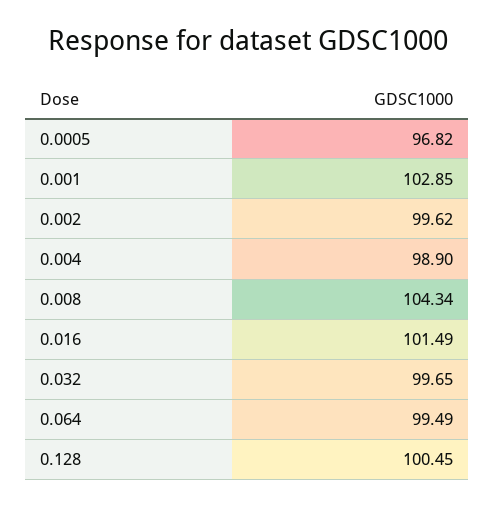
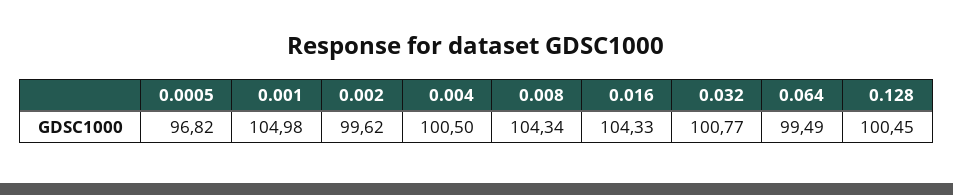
0.001: 102.85 -> 104.98
0.004: 98.9 -> 100.5
0.016: 101.49 -> 104.33
0.032: 99.65 -> 100.77

